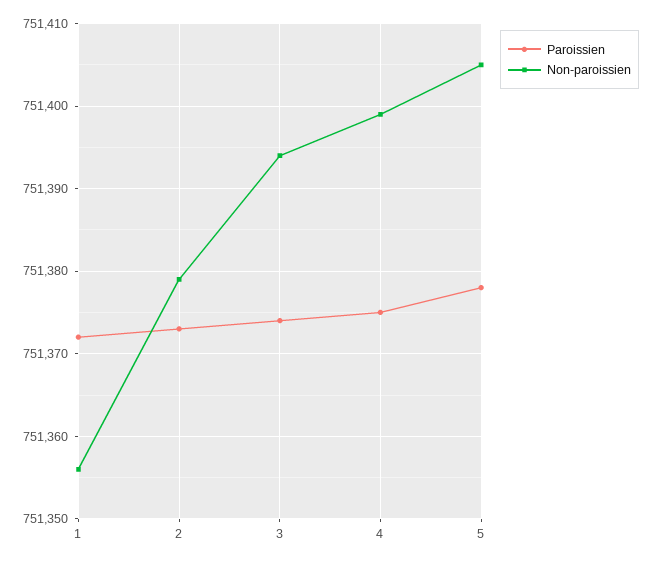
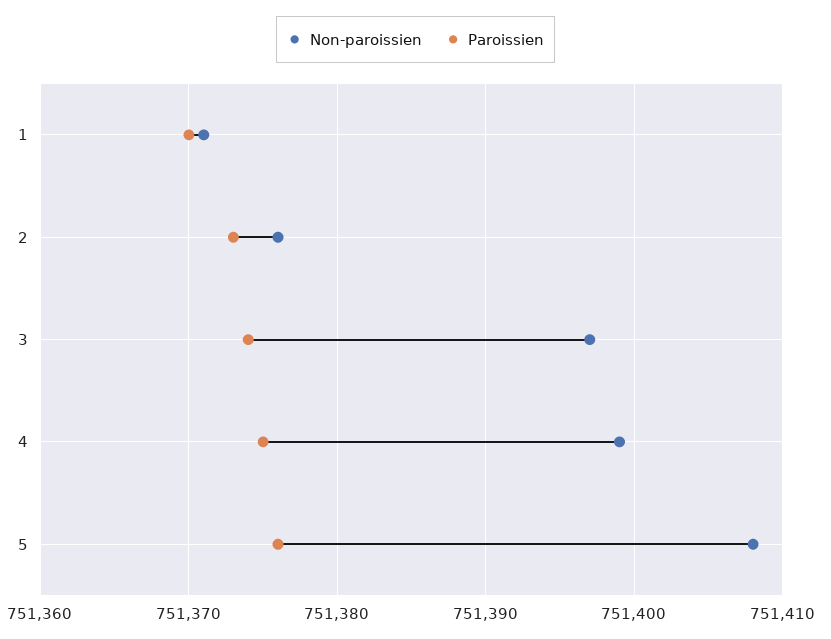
Paroissien, 1: 751372 -> 751370
Non-paroissien, 1: 751356 -> 751371
Non-paroissien, 2: 751379 -> 751376
Non-paroissien, 3: 751394 -> 751397
Paroissien, 5: 751378 -> 751376
Non-paroissien, 5: 751405 -> 751408

